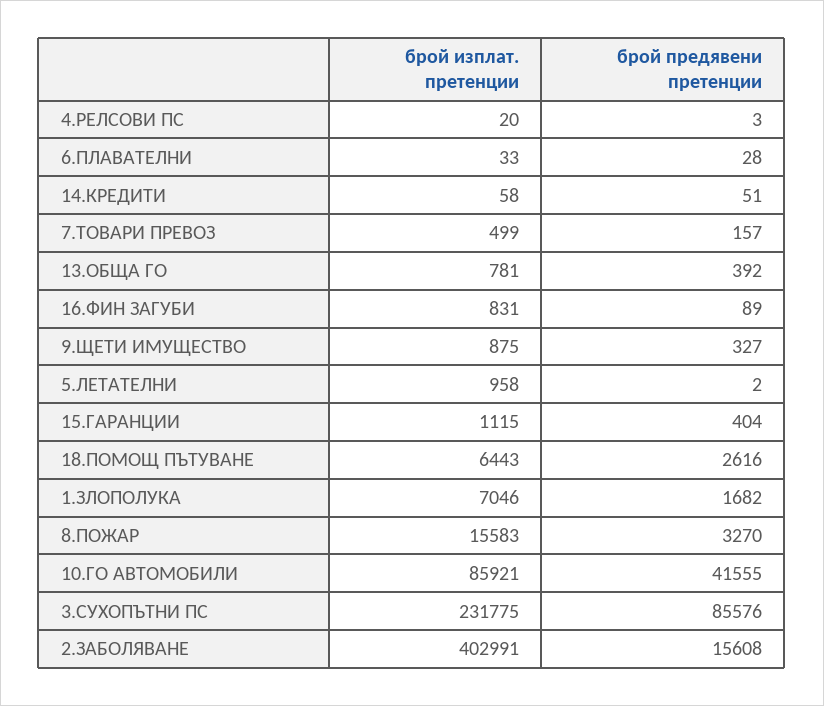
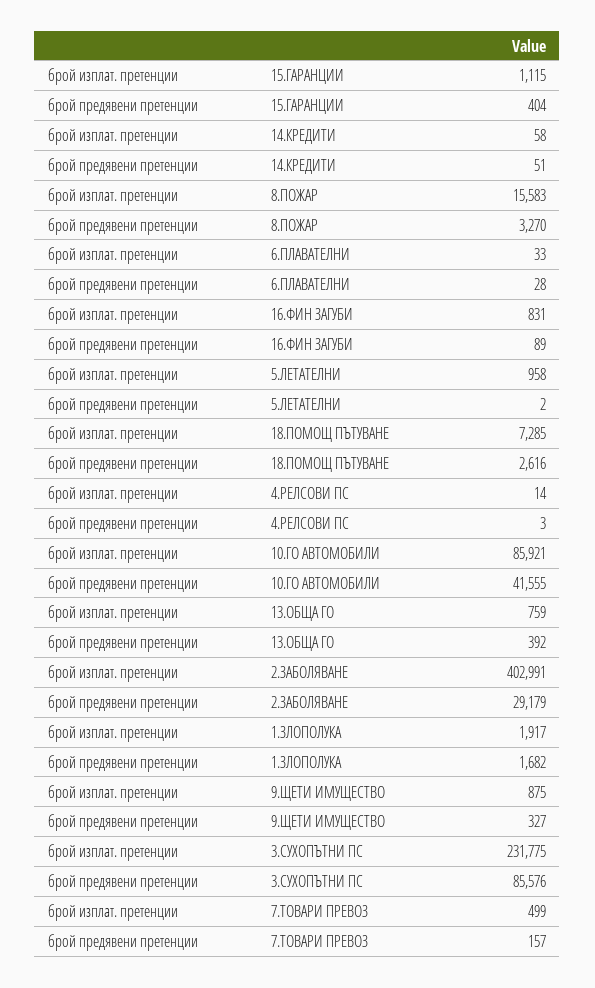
брой изплат. претенции, 4.РЕЛСОВИ ПС: 20 -> 14
брой изплат. претенции, 13.ОБЩА ГО: 781 -> 759
брой изплат. претенции, 18.ПОМОЩ ПЪТУВАНЕ: 6443 -> 7285
брой изплат. претенции, 1.ЗЛОПОЛУКА: 7046 -> 1917
брой предявени претенции, 2.ЗАБОЛЯВАНЕ: 15608 -> 29179

